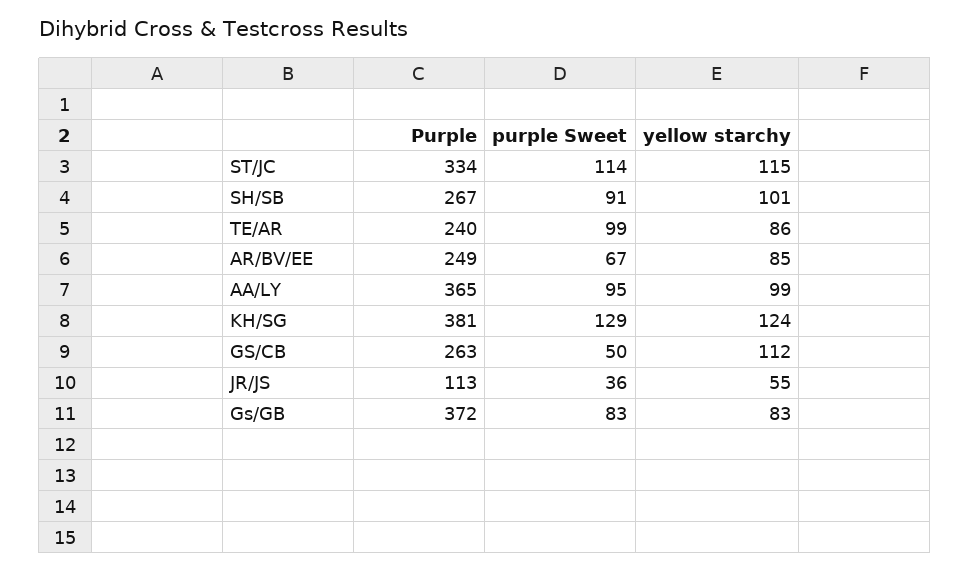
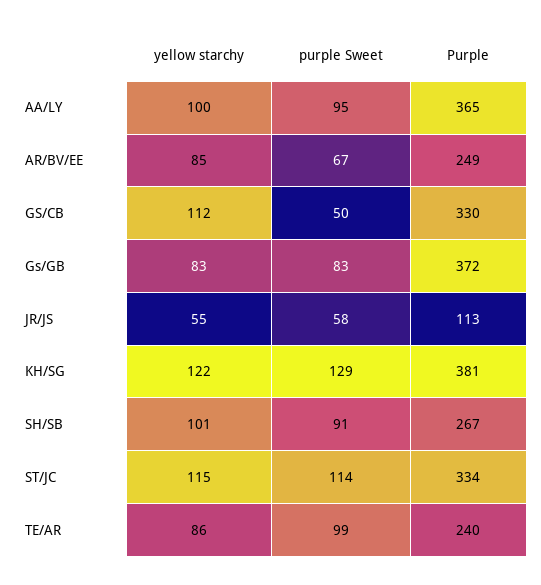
yellow starchy, AA/LY: 99 -> 100
yellow starchy, KH/SG: 124 -> 122
Purple, GS/CB: 263 -> 330
purple Sweet, JR/JS: 36 -> 58

